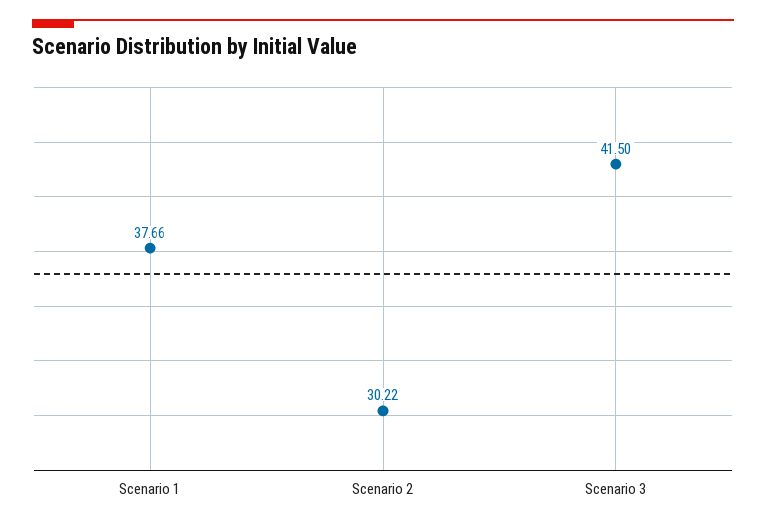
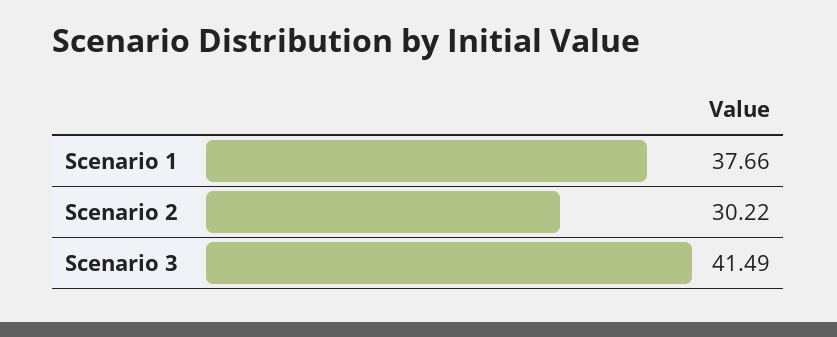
Scenario 3: 41.5 -> 41.49

